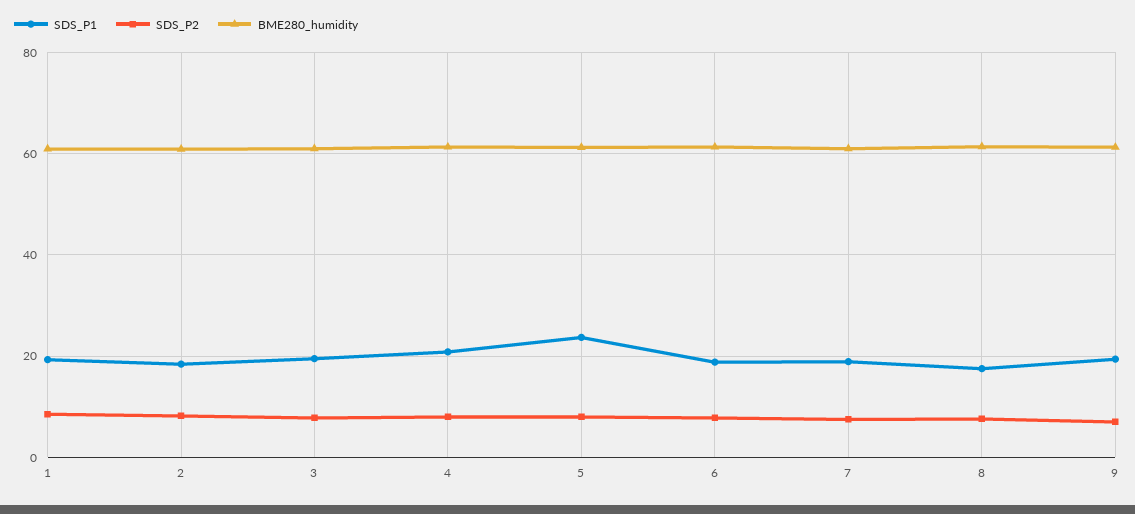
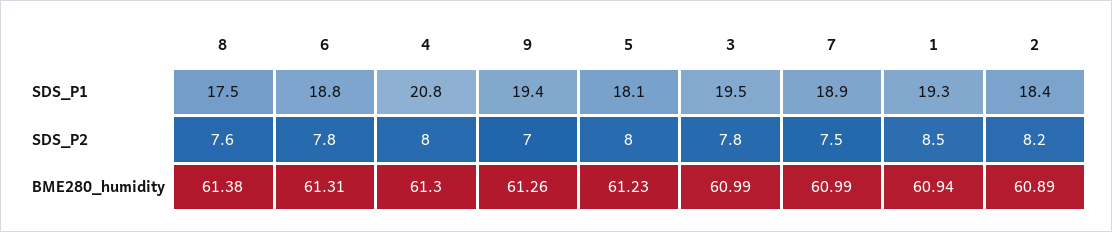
SDS_P1, 5: 24 -> 18.1

